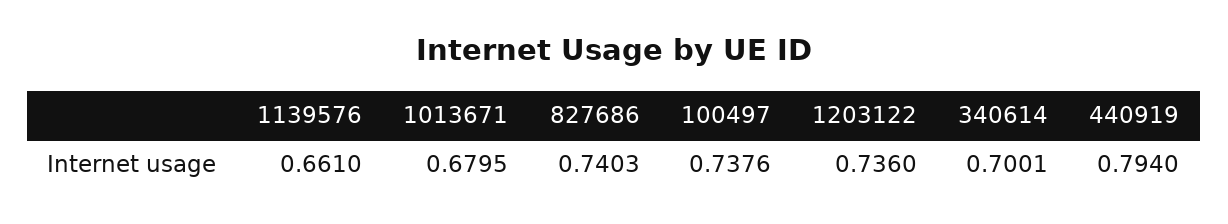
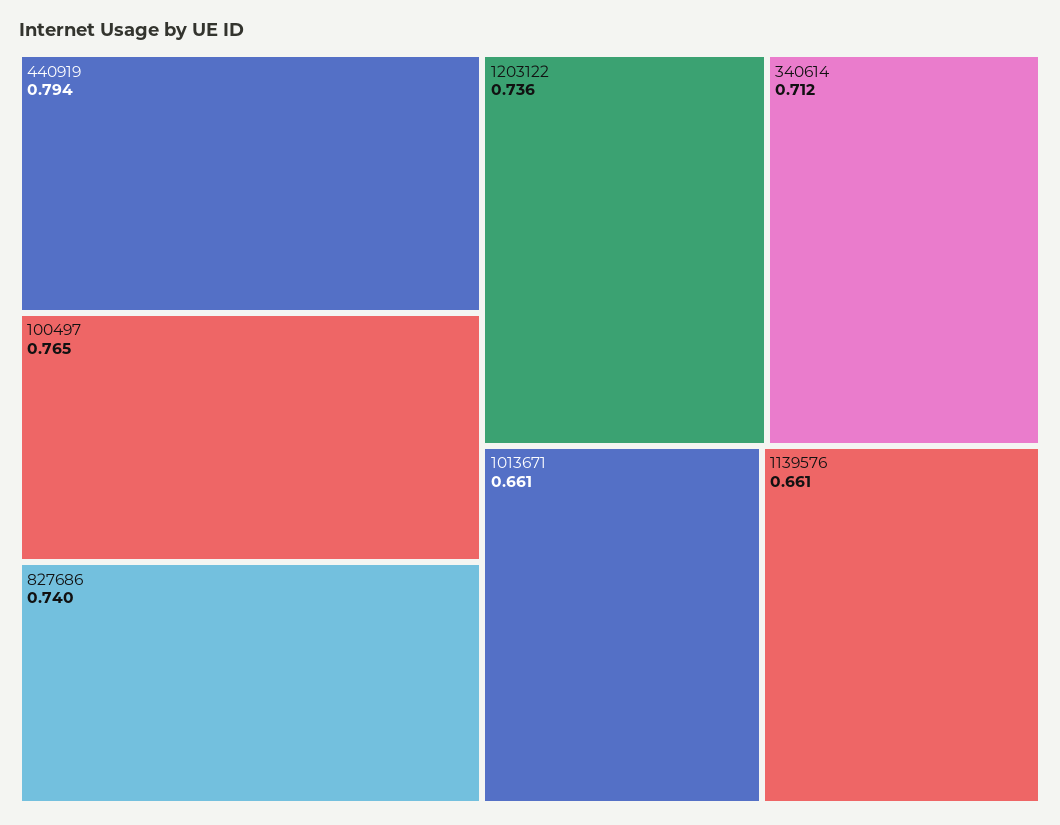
1013671: 0.6795 -> 0.661
100497: 0.7376 -> 0.765
340614: 0.7001 -> 0.712

